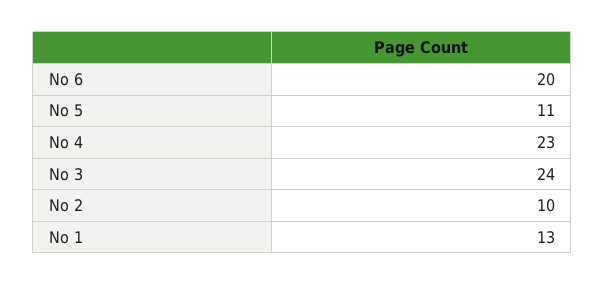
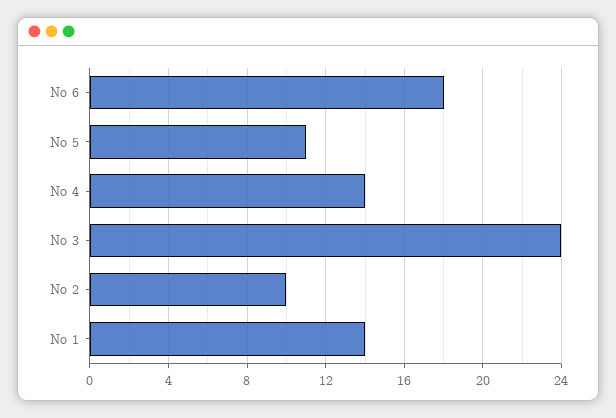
No 6: 20 -> 18
No 4: 23 -> 14
No 1: 13 -> 14

